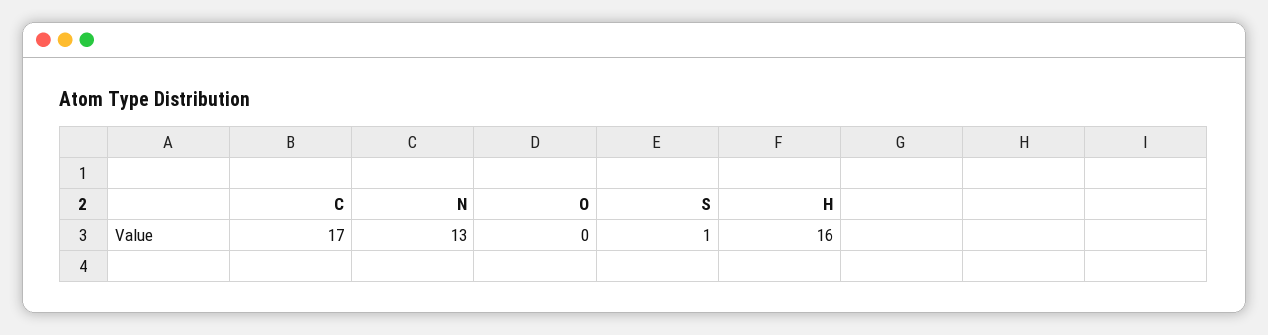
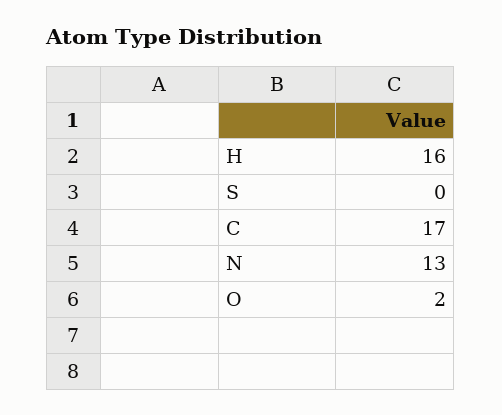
O: 0 -> 2
S: 1 -> 0

